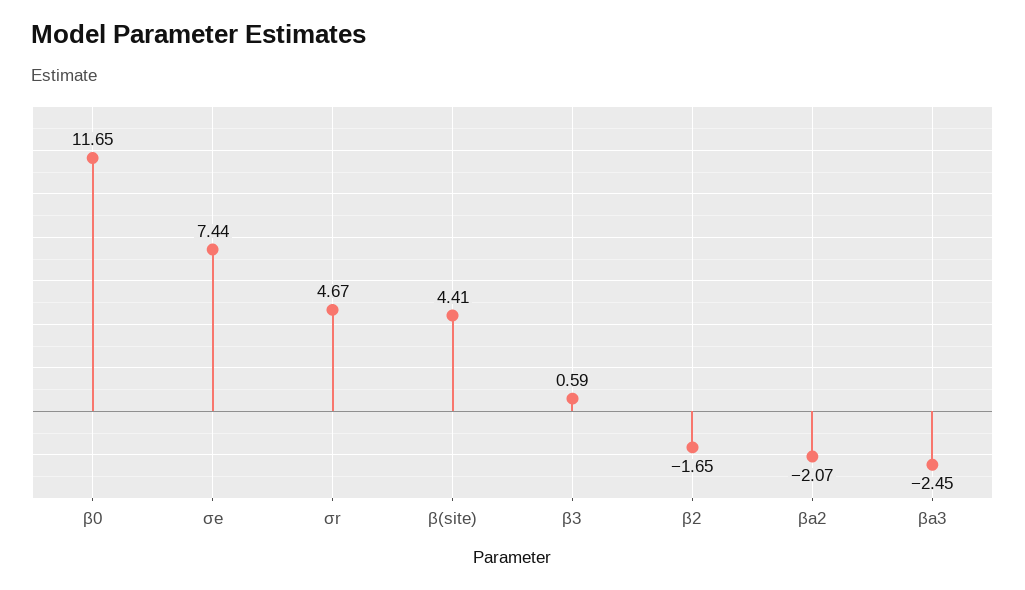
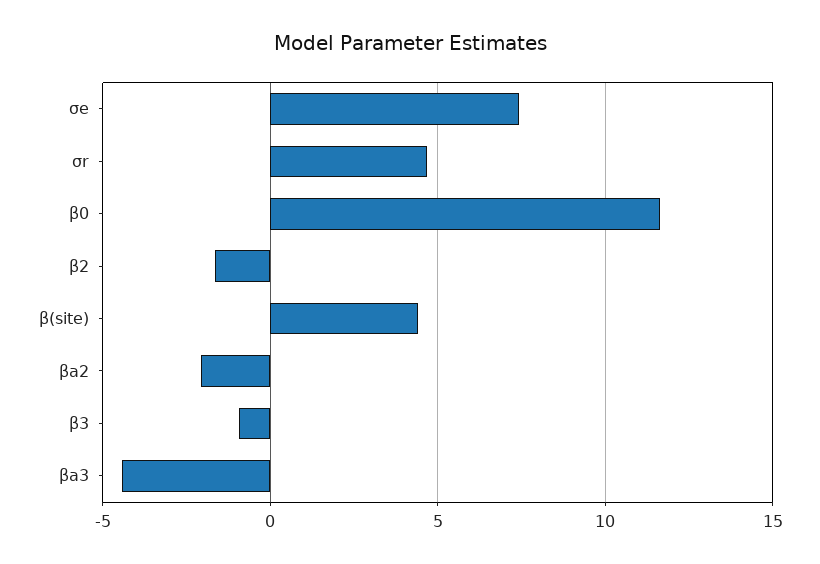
β3: 0.59 -> -1
βa3: -2.45 -> -4.5

